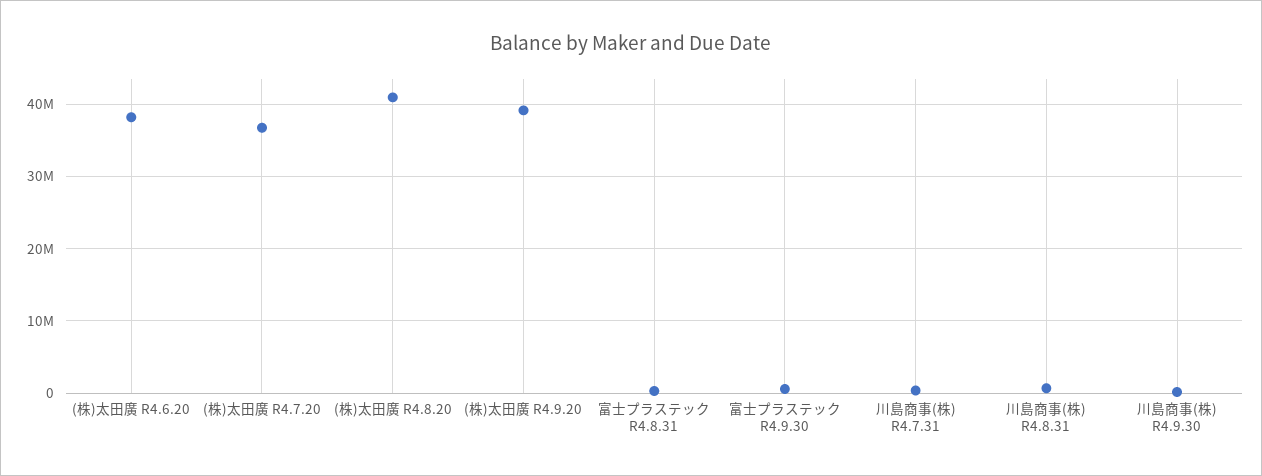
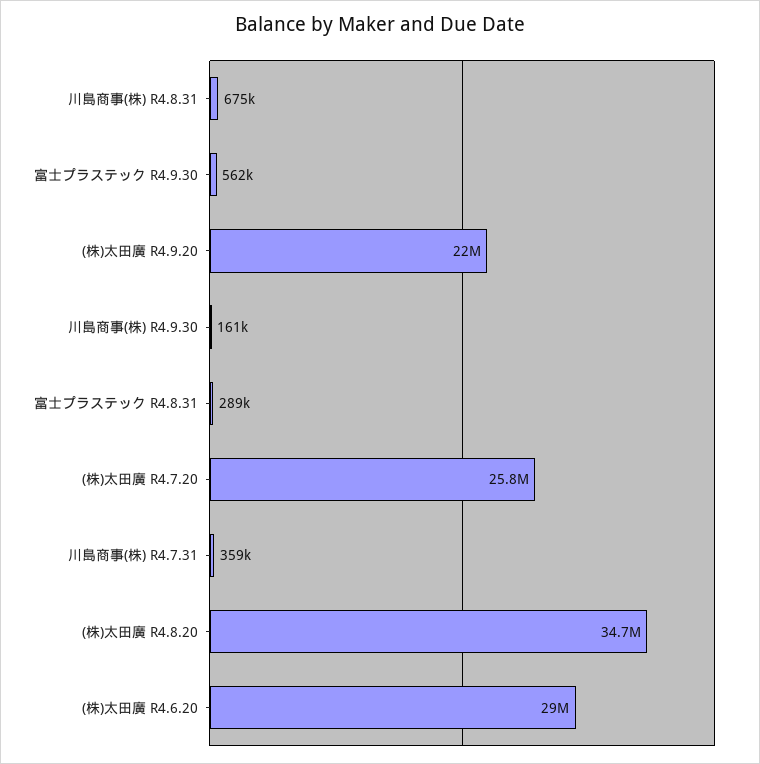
(株)太田廣 R4.6.20: 38000000 -> 29000000
(株)太田廣 R4.7.20: 37000000 -> 25800000
(株)太田廣 R4.8.20: 41000000 -> 34700000
(株)太田廣 R4.9.20: 39000000 -> 22000000

